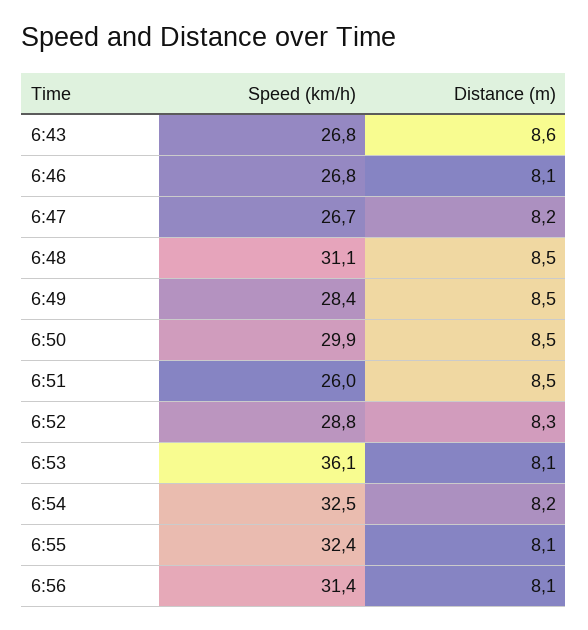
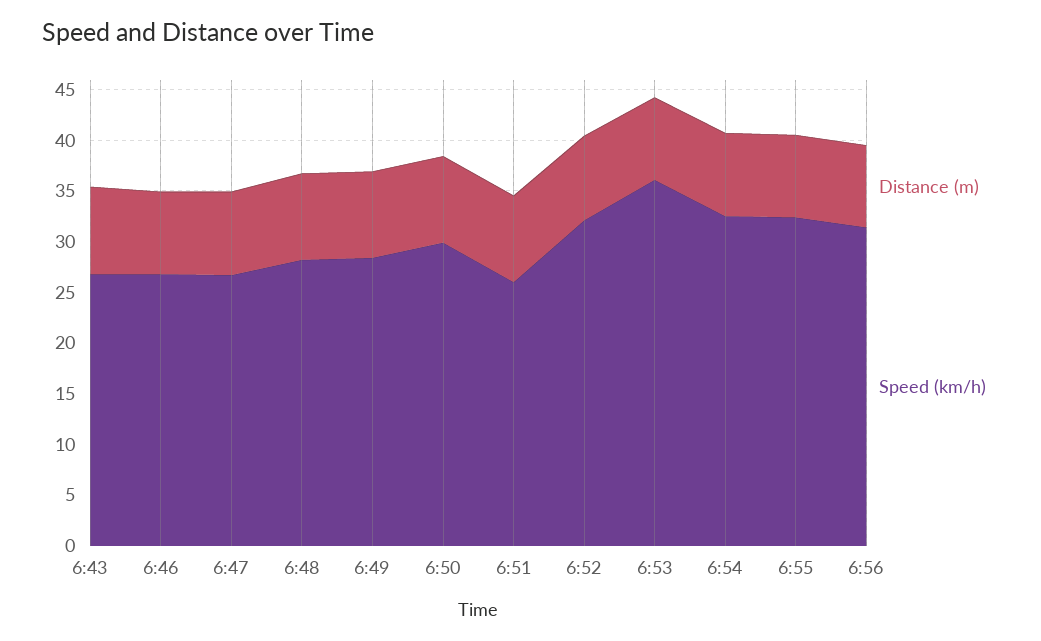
Speed (km/h), 6:48: 31.1 -> 28
Speed (km/h), 6:52: 28.8 -> 32

